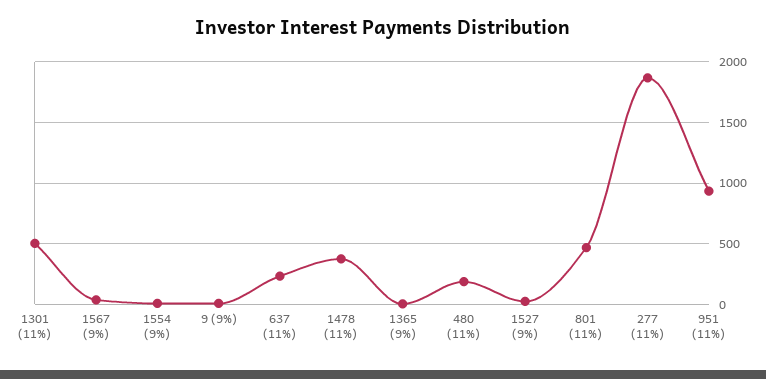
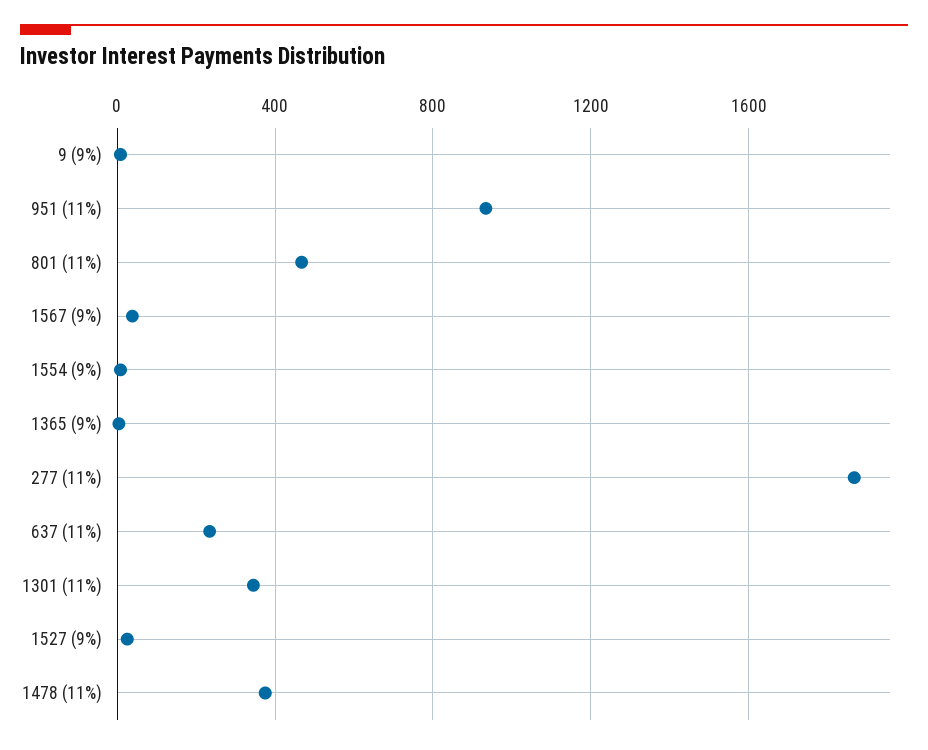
1301 (11%): 500 -> 350
480 (11%): 200 -> none

